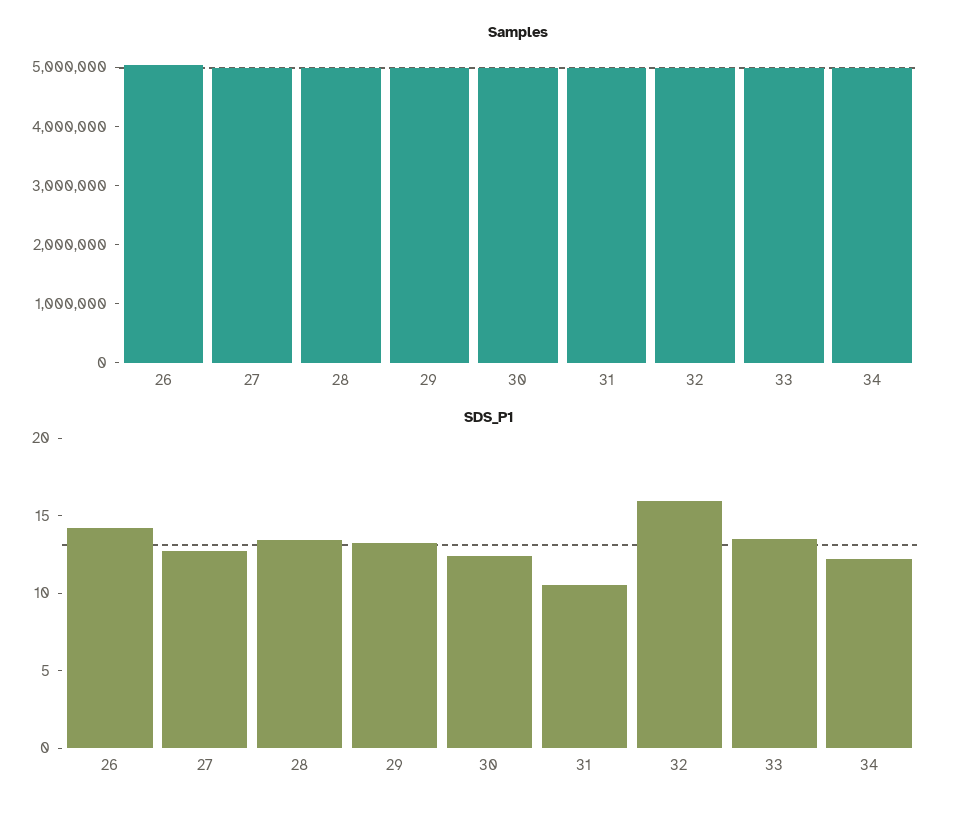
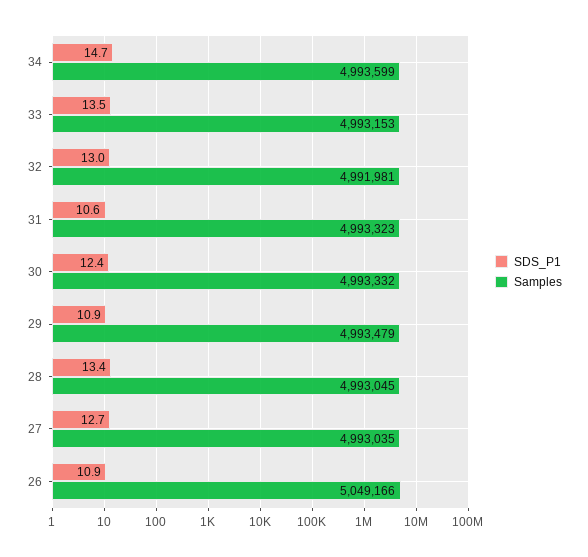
SDS_P1, 26: 14 -> 10.9
SDS_P1, 29: 13 -> 10.9
SDS_P1, 32: 16 -> 13
SDS_P1, 34: 12 -> 14.7

